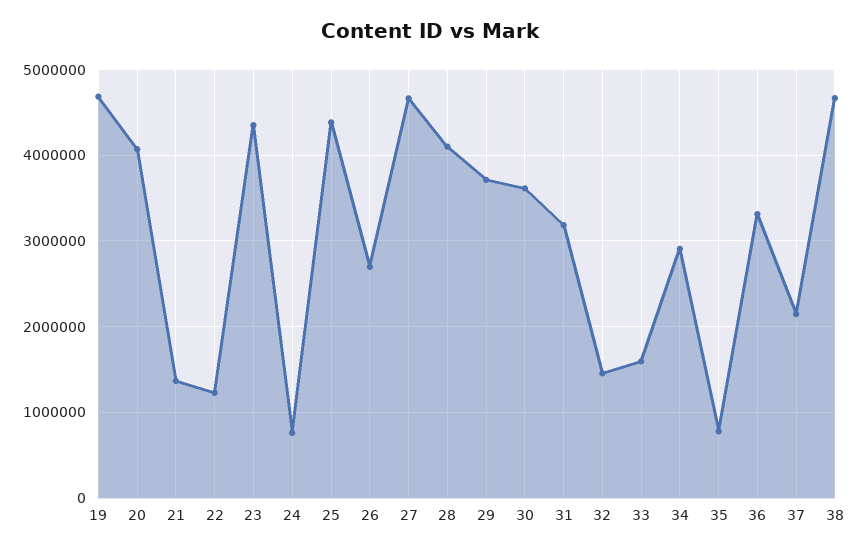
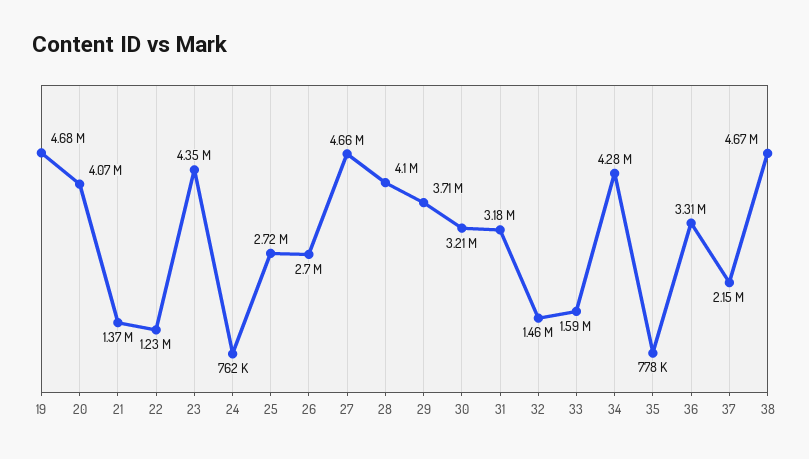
25: 4400000 -> 2720000
30: 3600000 -> 3210000
34: 2900000 -> 4280000

